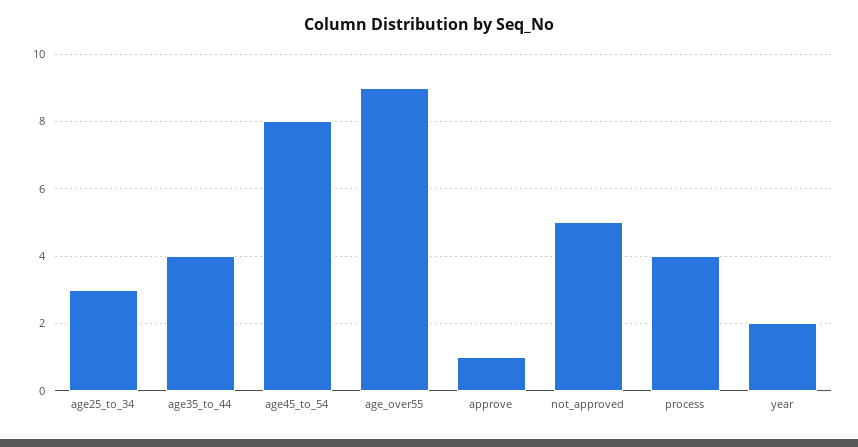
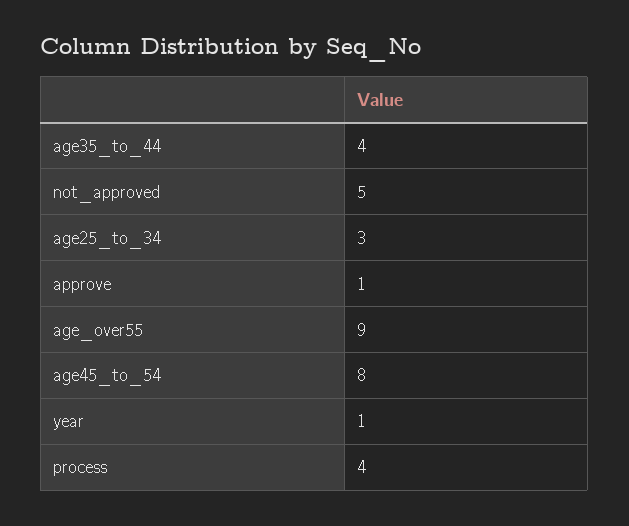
year: 2 -> 1

